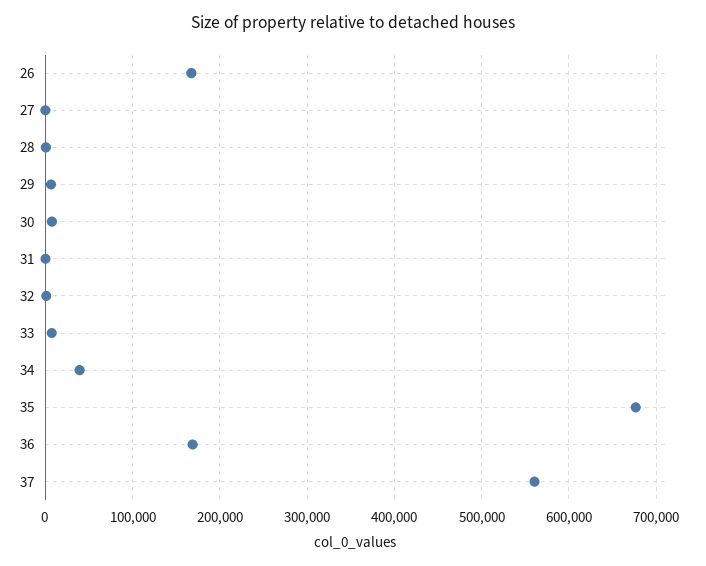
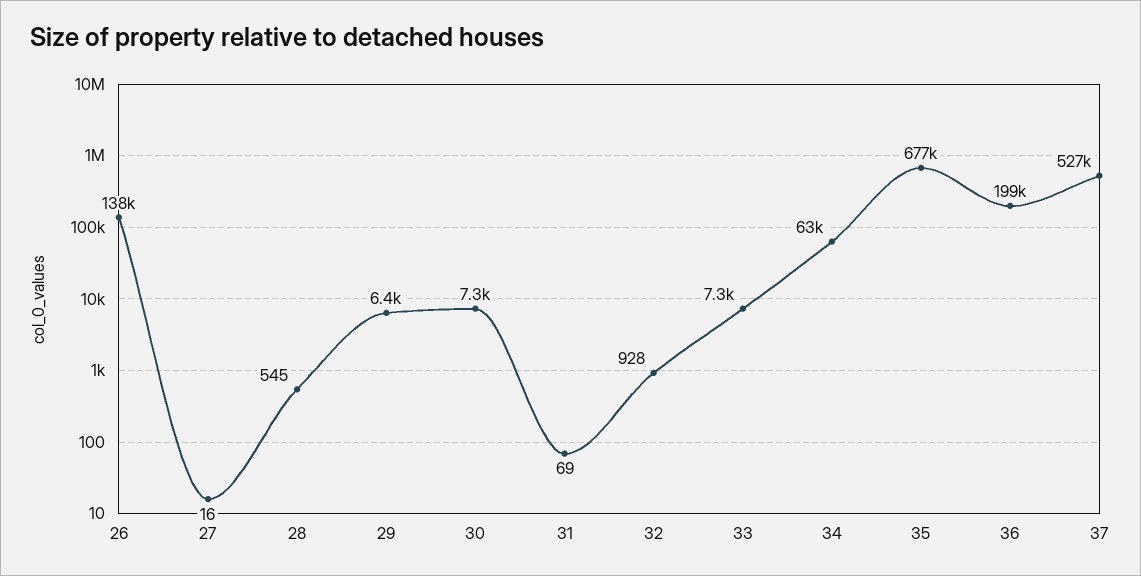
26: 170000 -> 138000
34: 40000 -> 63000
36: 170000 -> 199000
37: 560000 -> 527000

